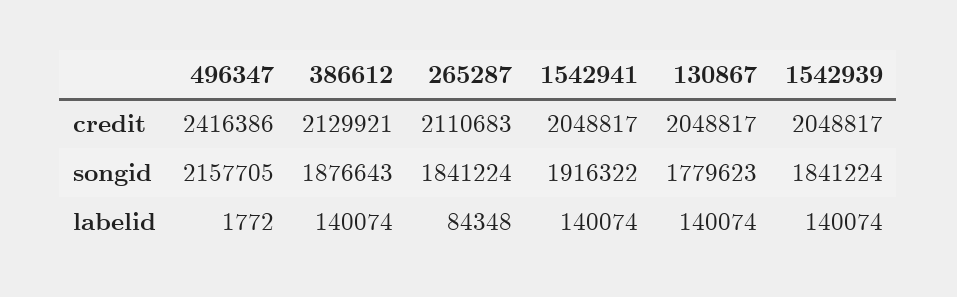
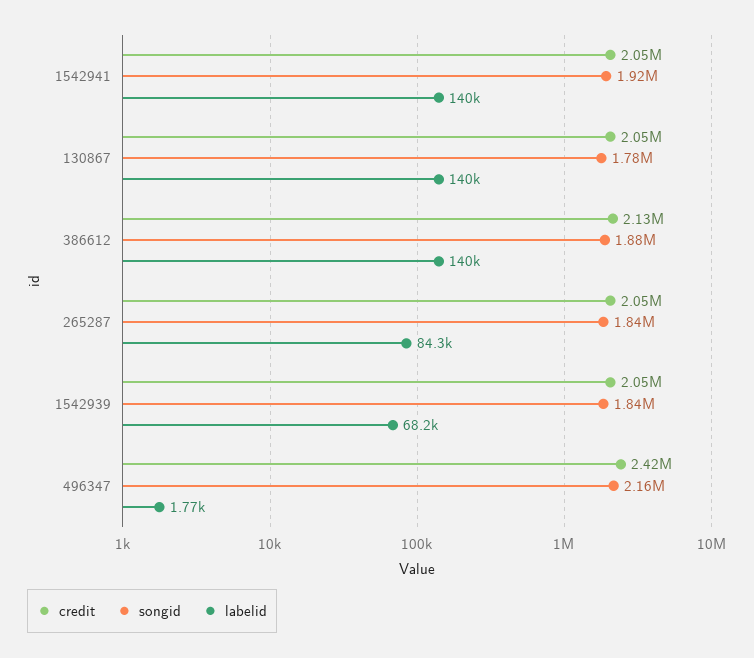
credit, 265287: 2110683 -> 2050000
labelid, 1542939: 140074 -> 68200

